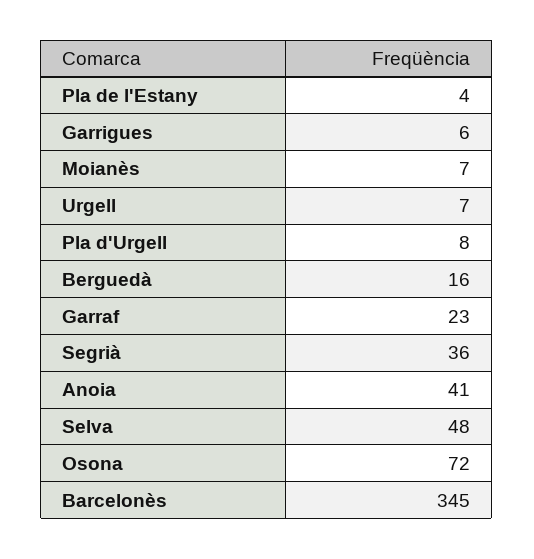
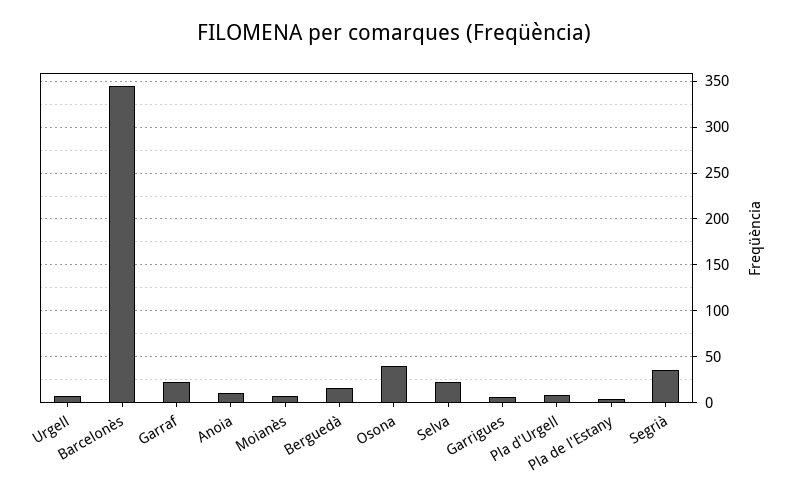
Anoia: 41 -> 10
Selva: 48 -> 20
Osona: 72 -> 40

